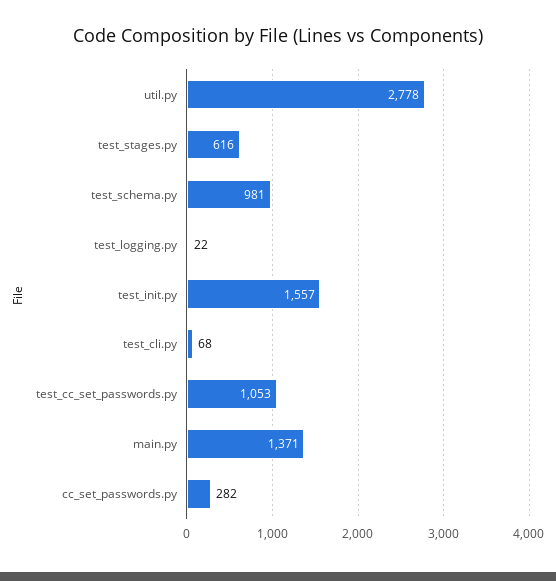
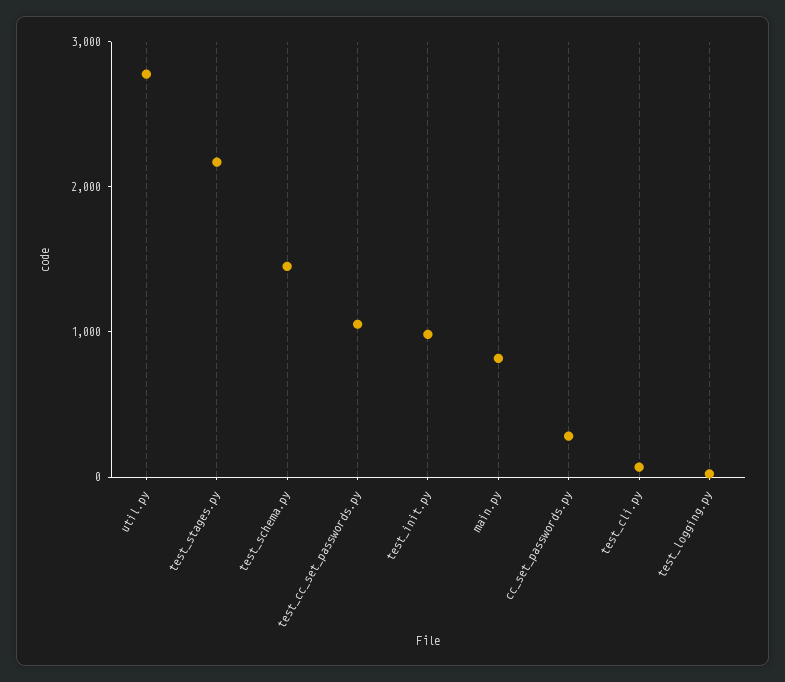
test_stages.py: 616 -> 2200
test_schema.py: 981 -> 1400
test_init.py: 1557 -> 1000
main.py: 1371 -> 800

